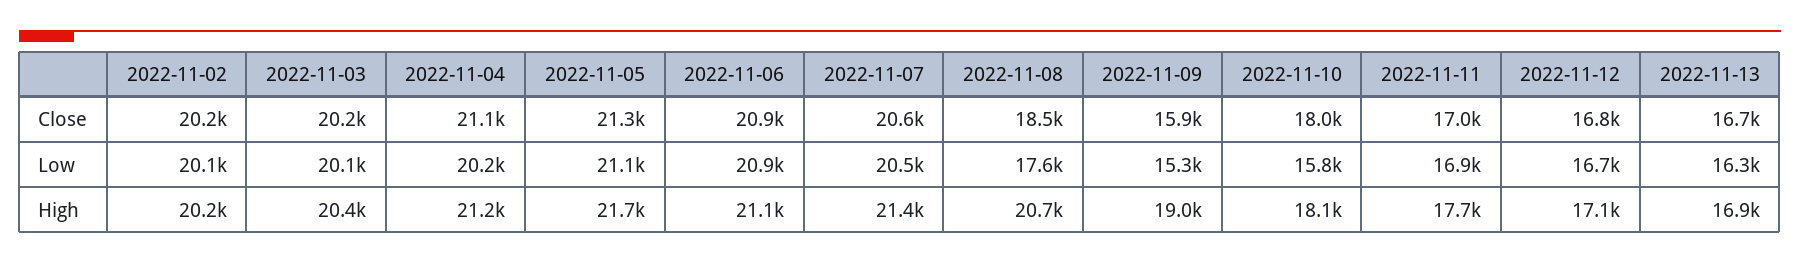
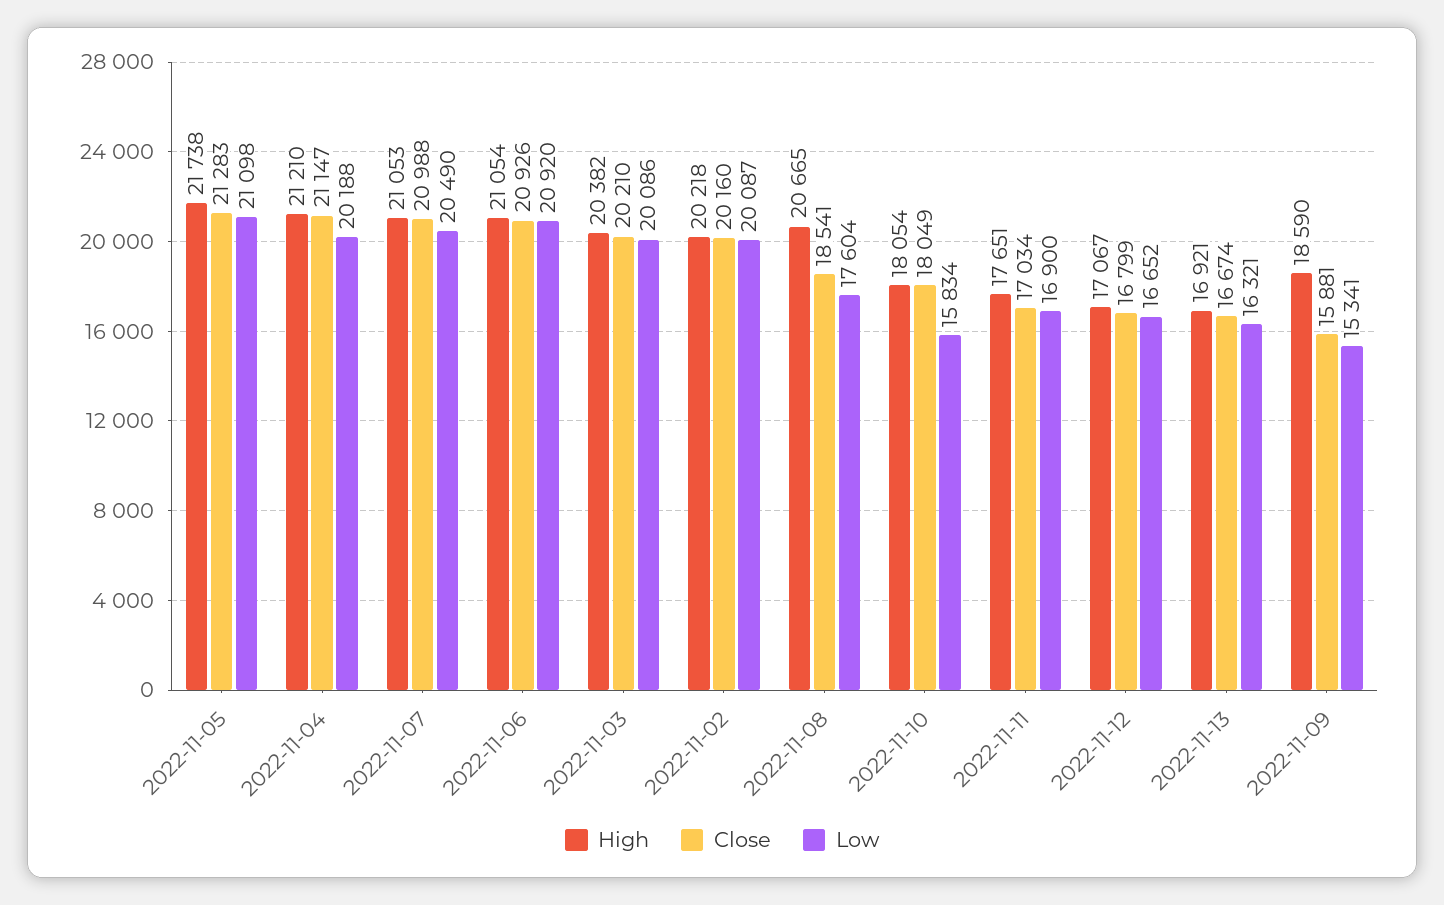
Close, 2022-11-07: 20600 -> 20988
High, 2022-11-07: 21400 -> 21053
High, 2022-11-09: 19000 -> 18590

